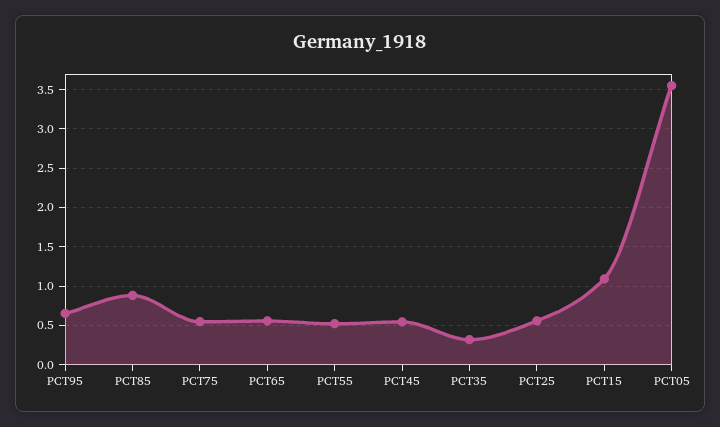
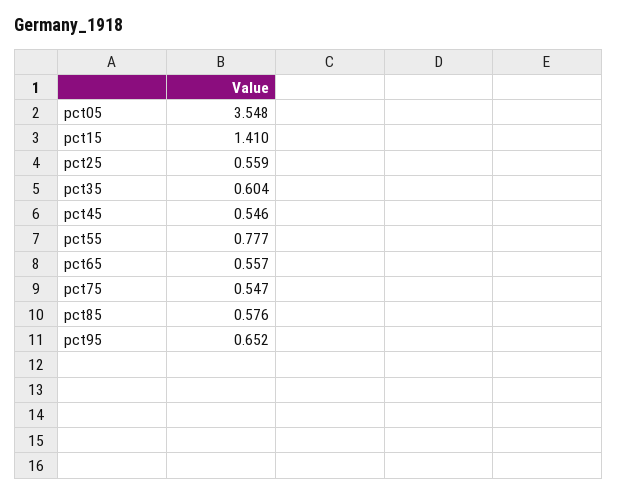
PCT85: 0.9 -> 0.576
PCT55: 0.5 -> 0.777
PCT35: 0.3 -> 0.604
PCT15: 1.1 -> 1.41

